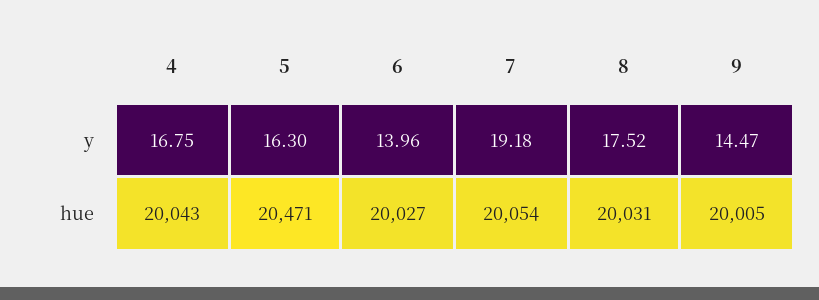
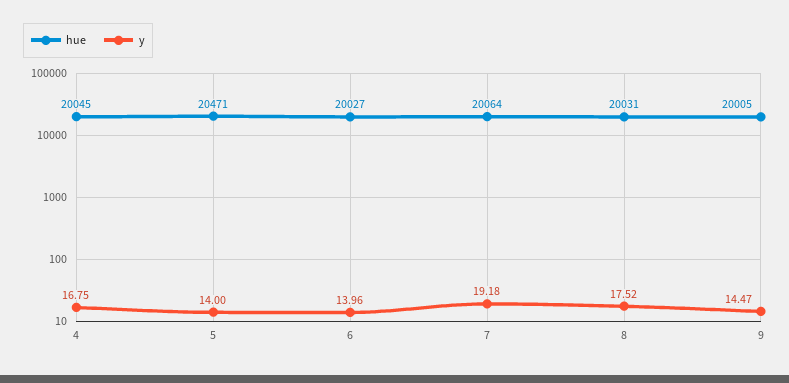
y, 5: 16.3 -> 14
hue, 4: 20043 -> 20045
hue, 7: 20054 -> 20064

